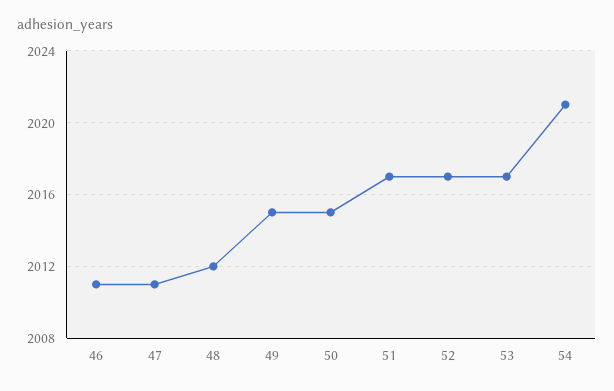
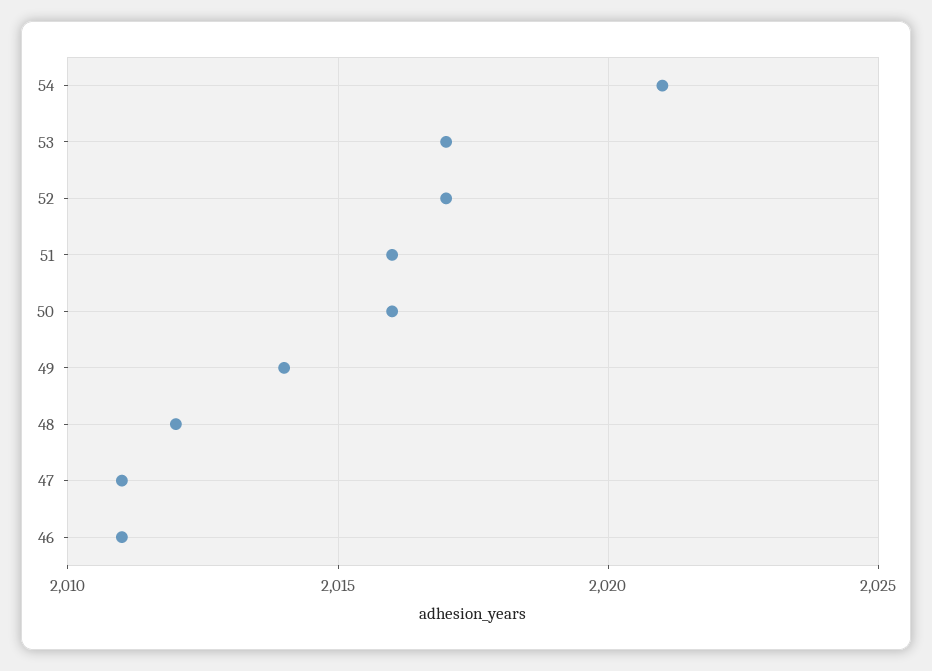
49: 2015 -> 2014
50: 2015 -> 2016
51: 2017 -> 2016

